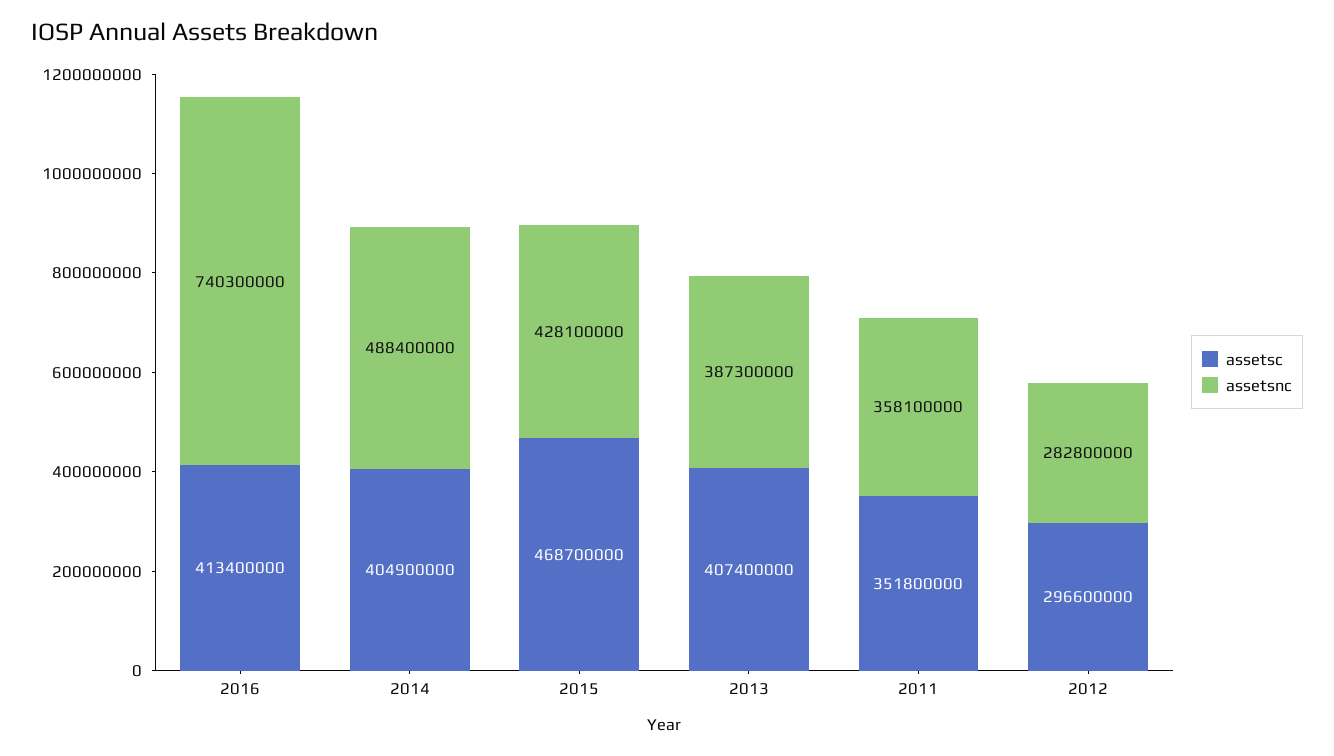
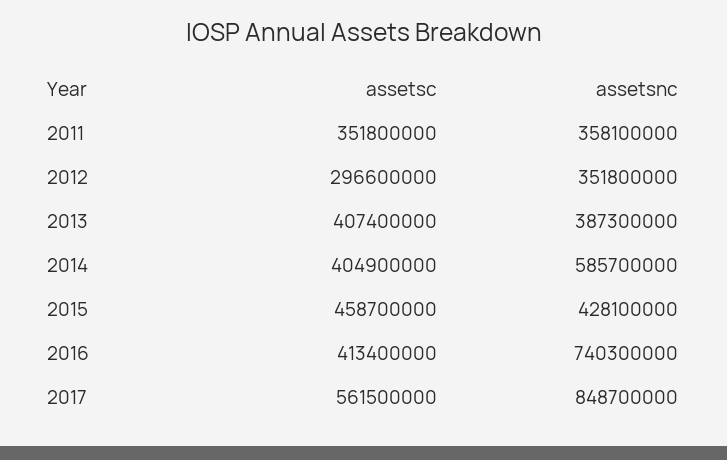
assetsnc, 2014: 488400000 -> 585700000
assetsc, 2015: 468700000 -> 458700000
assetsnc, 2012: 282800000 -> 351800000
assetsc, 2017: none -> 561500000
assetsnc, 2017: none -> 848700000

